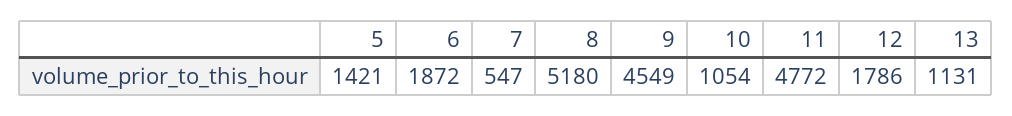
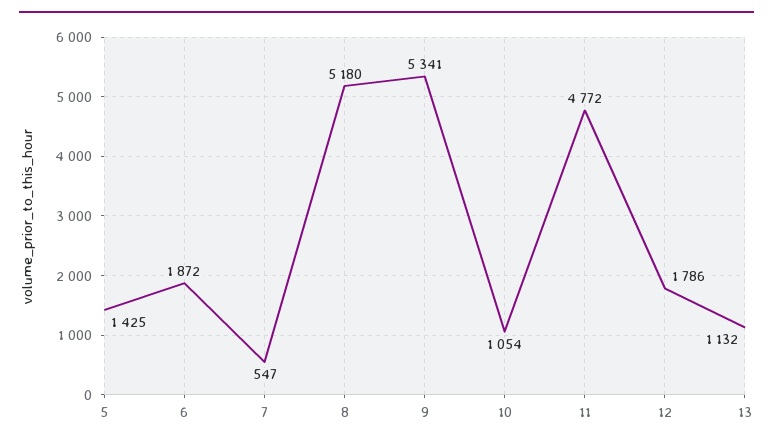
5: 1421 -> 1425
9: 4549 -> 5341
13: 1131 -> 1132

